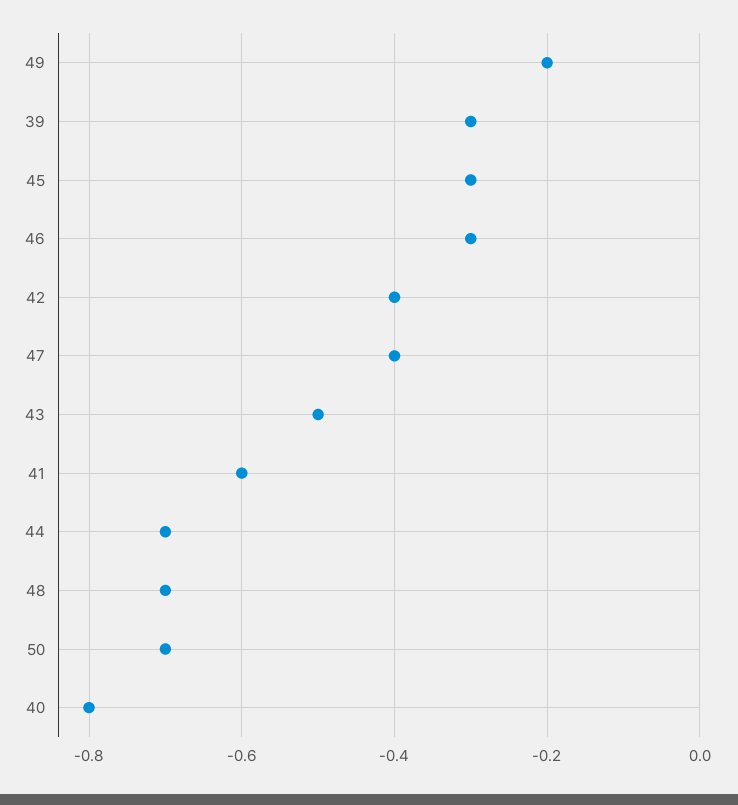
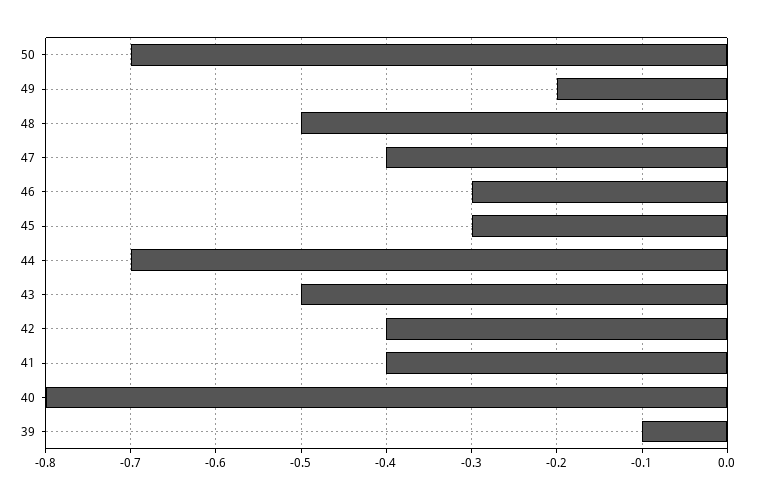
39: -0.3 -> -0.1
41: -0.6 -> -0.4
48: -0.7 -> -0.5

